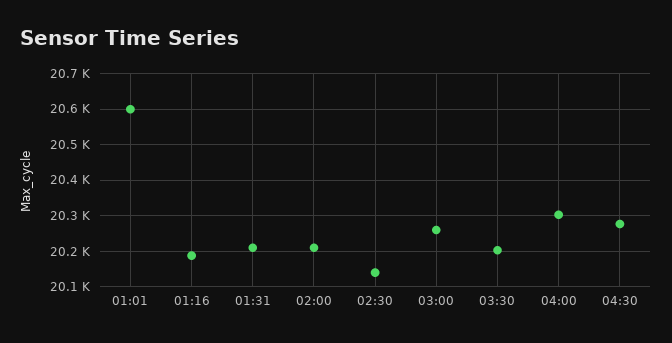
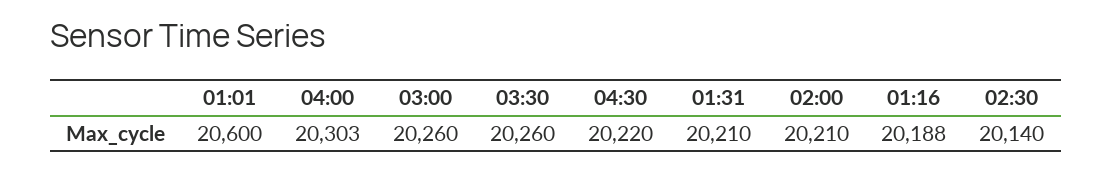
03:30: 20200 -> 20260
04:30: 20280 -> 20220

